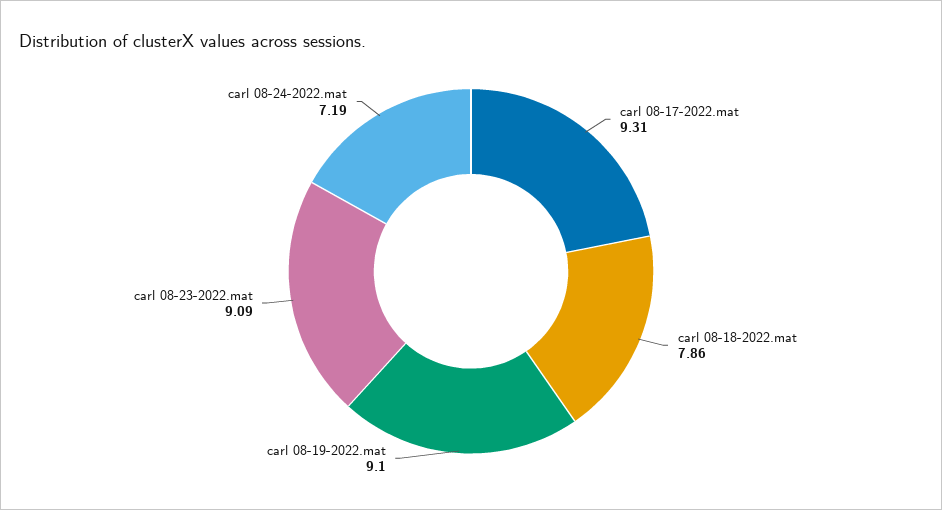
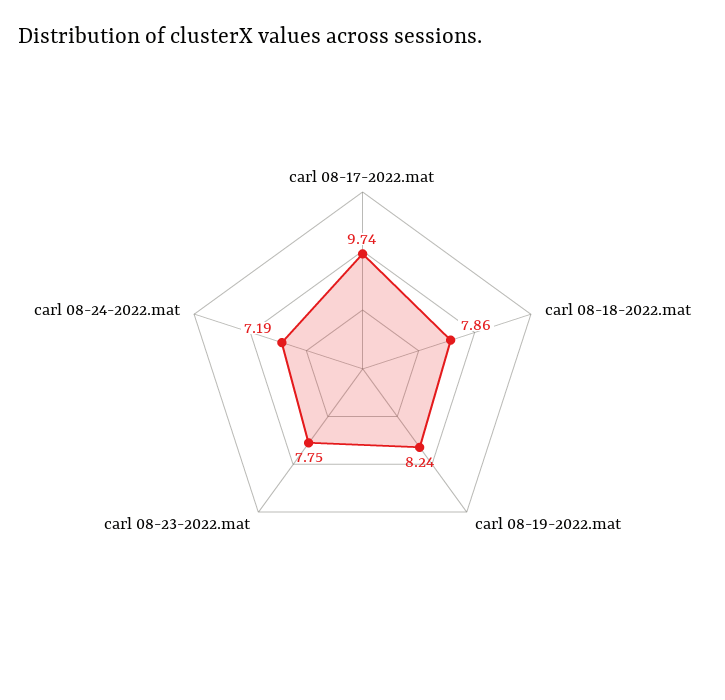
carl 08-17-2022.mat: 9.31 -> 9.74
carl 08-19-2022.mat: 9.1 -> 8.24
carl 08-23-2022.mat: 9.09 -> 7.75

